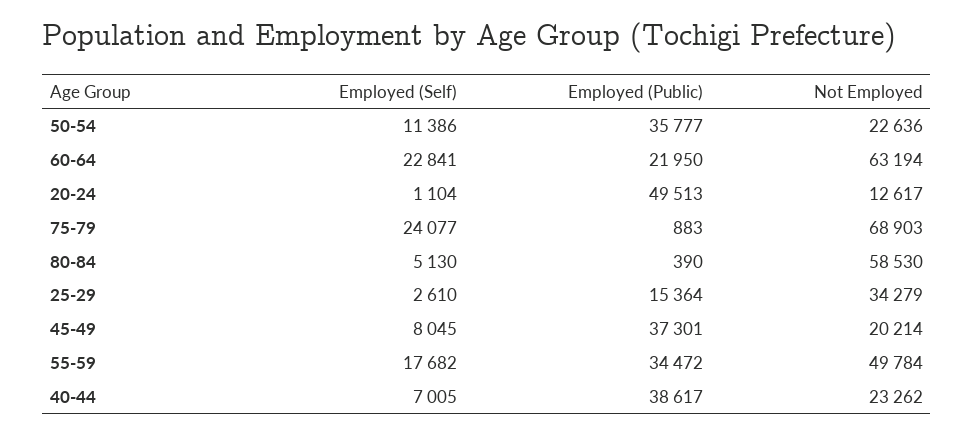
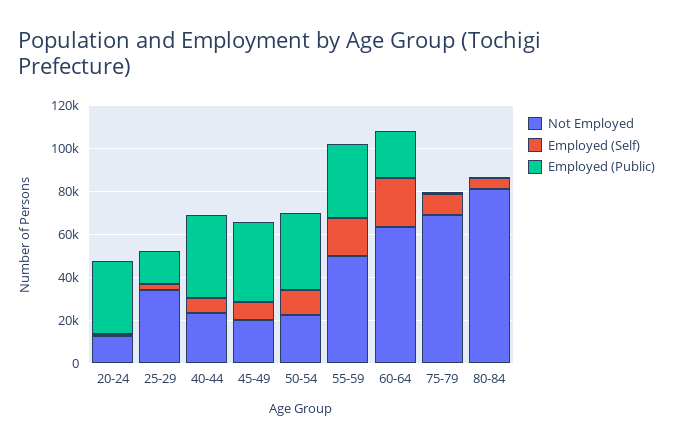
Employed (Public), 20-24: 49513 -> 35000
Employed (Self), 75-79: 24077 -> 10000
Not Employed, 80-84: 58530 -> 80000

